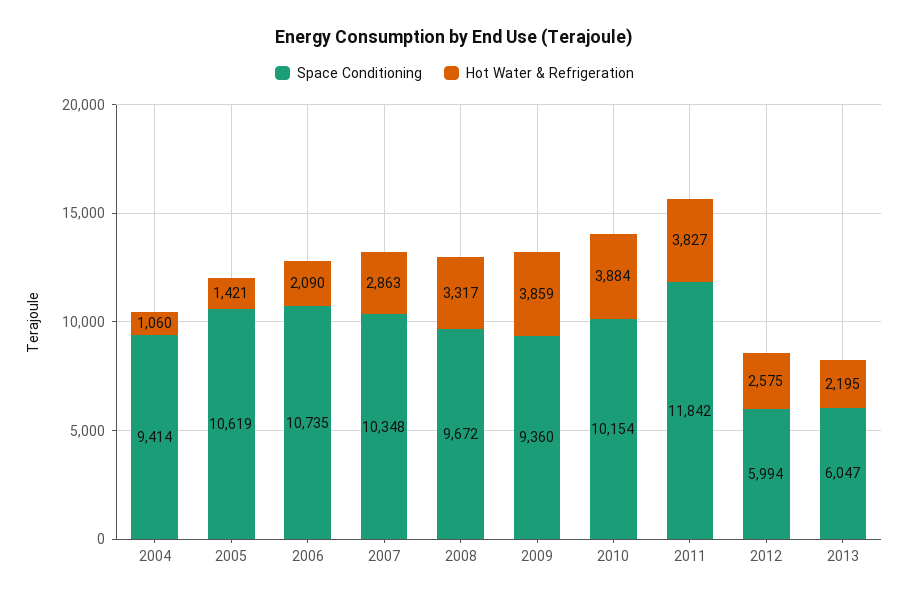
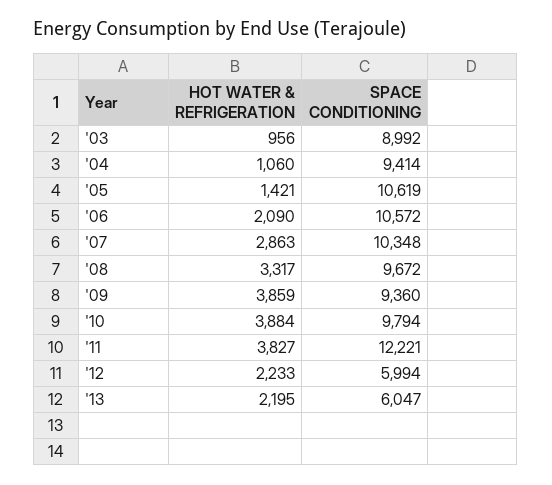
Space Conditioning, 2006: 10735 -> 10572
Space Conditioning, 2010: 10154 -> 9794
Space Conditioning, 2011: 11842 -> 12221
Hot Water & Refrigeration, 2012: 2575 -> 2233
Hot Water & Refrigeration, '03: none -> 956
Space Conditioning, '03: none -> 8992

